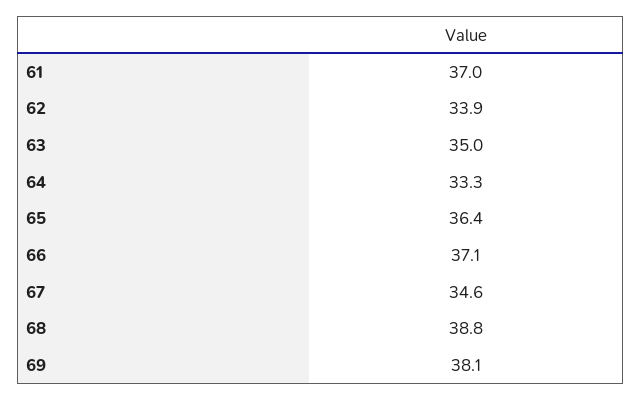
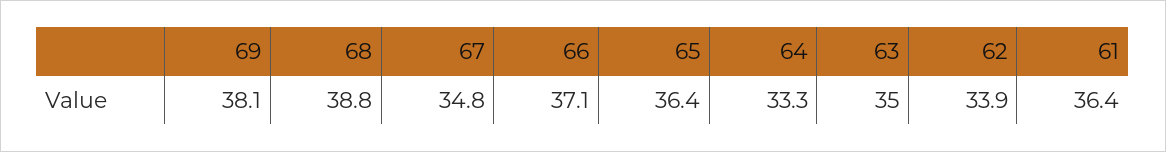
61: 37 -> 36.4
67: 34.6 -> 34.8

